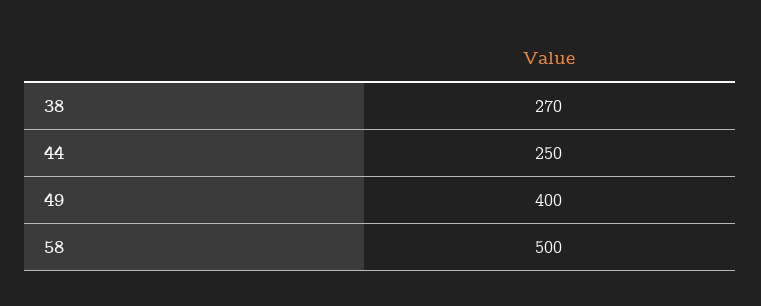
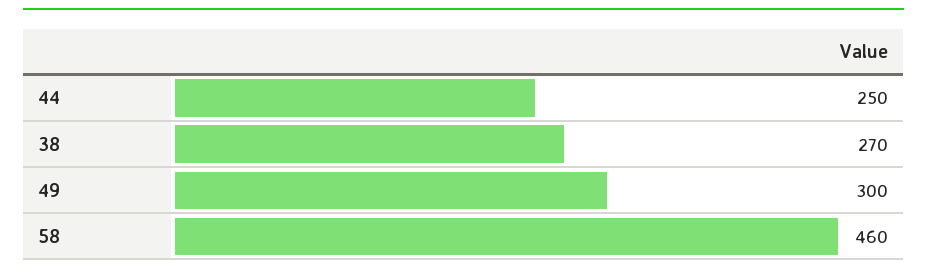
49: 400 -> 300
58: 500 -> 460

